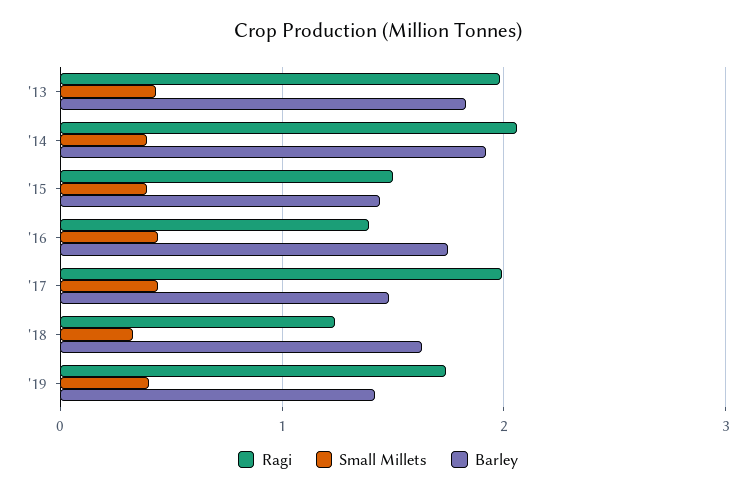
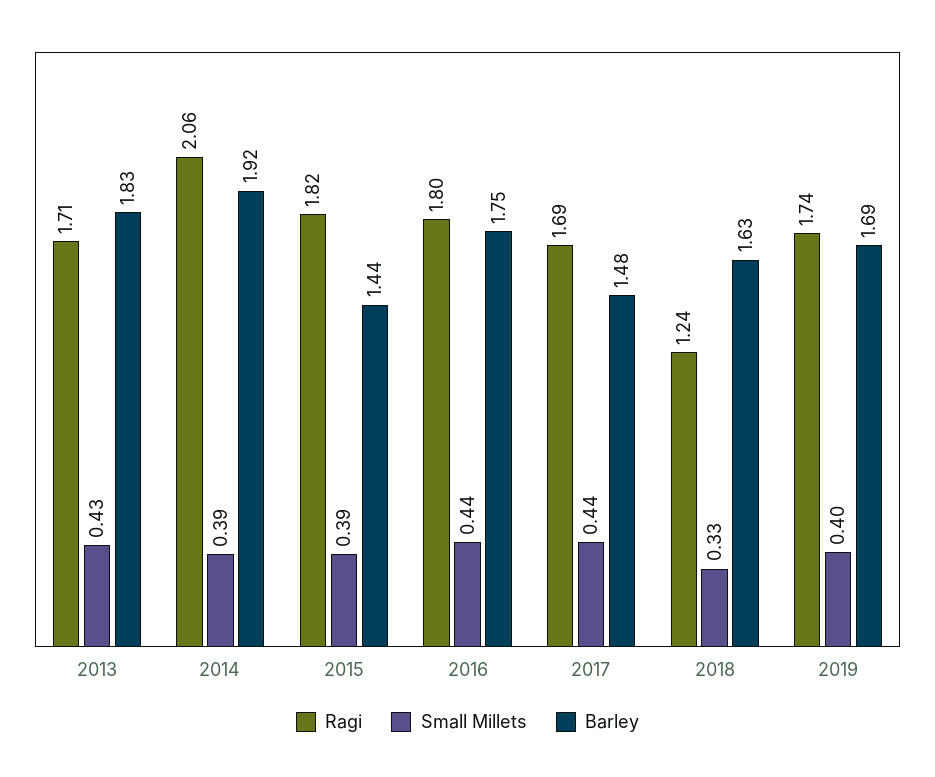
Ragi, '13: 2 -> 1.71
Ragi, '15: 1.5 -> 1.82
Ragi, '16: 1.4 -> 1.8
Ragi, '17: 2 -> 1.69
Barley, '19: 1.4 -> 1.69

